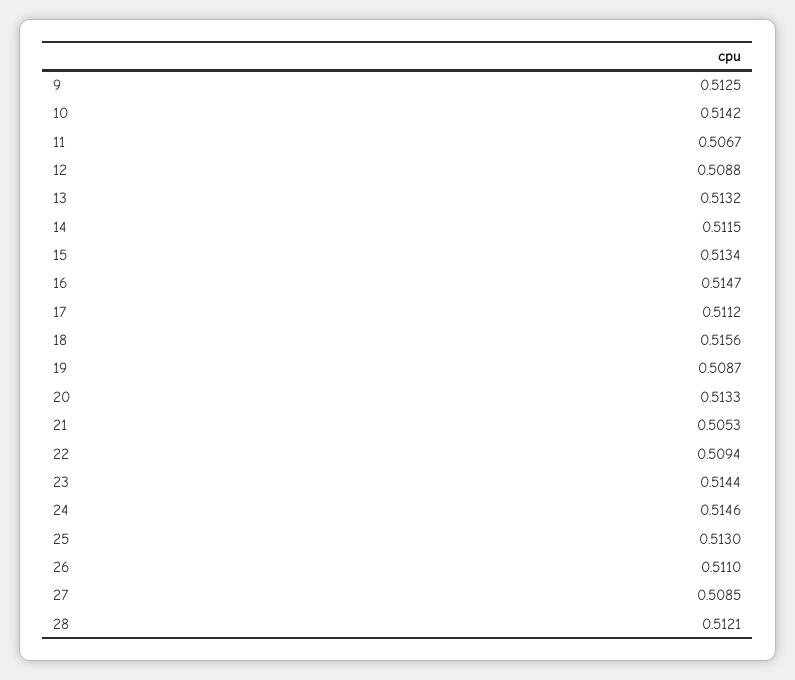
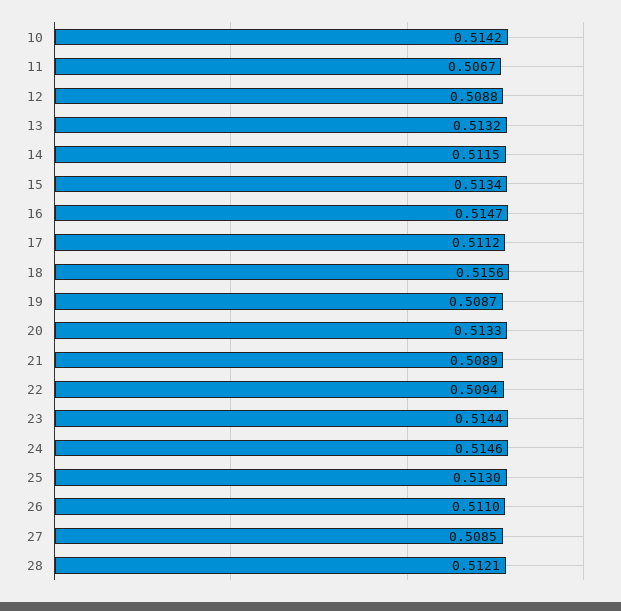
9: 0.5125 -> none
21: 0.5053 -> 0.5089

